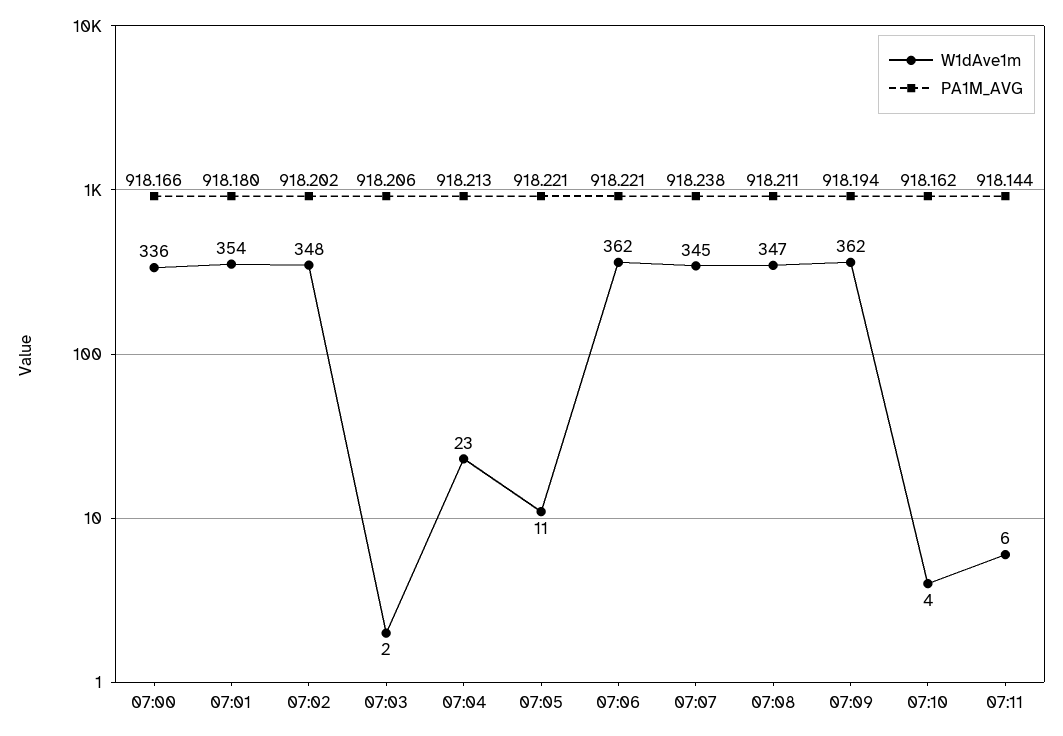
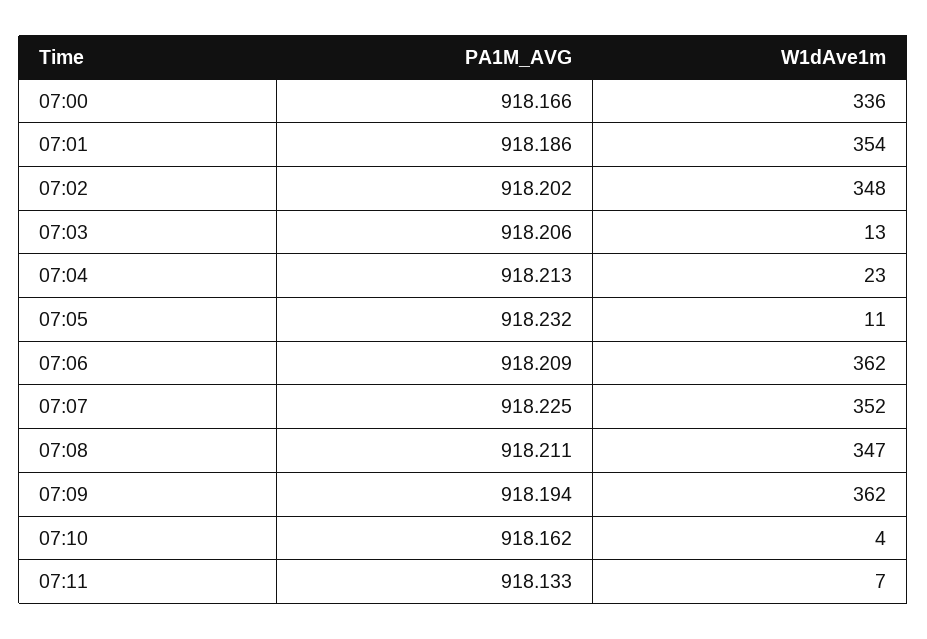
PA1M_AVG, 07:01: 918.18 -> 918.186
W1dAve1m, 07:03: 2 -> 13
PA1M_AVG, 07:05: 918.221 -> 918.232
PA1M_AVG, 07:06: 918.221 -> 918.209
W1dAve1m, 07:07: 345 -> 352
PA1M_AVG, 07:07: 918.238 -> 918.225
W1dAve1m, 07:11: 6 -> 7
PA1M_AVG, 07:11: 918.144 -> 918.133

